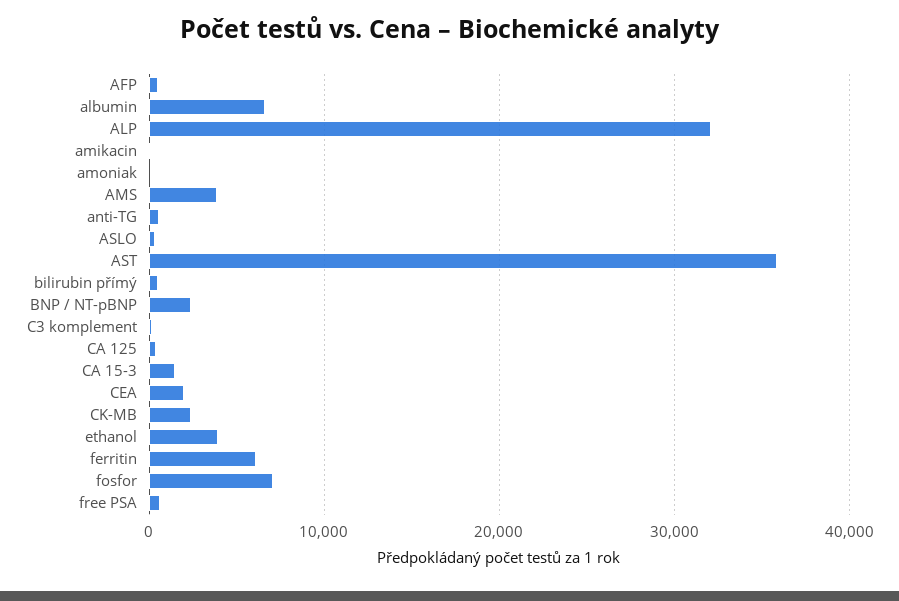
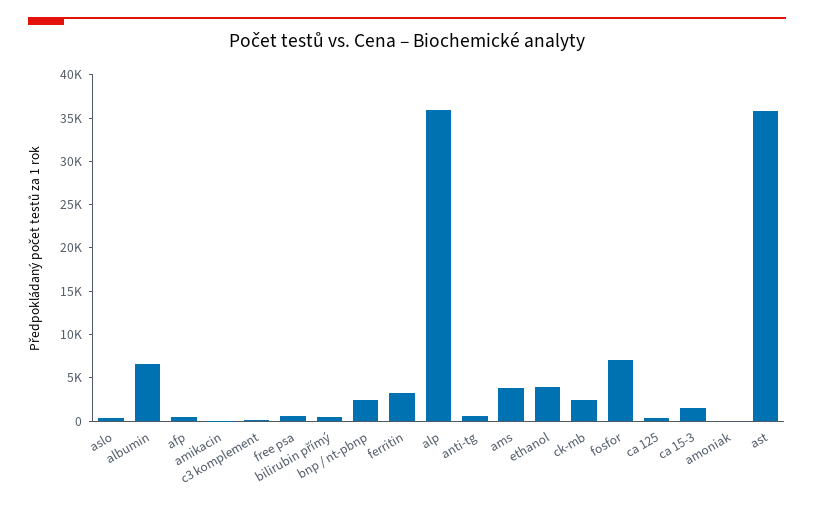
ALP: 32000 -> 36000
CEA: 2000 -> none
ferritin: 6000 -> 3000

